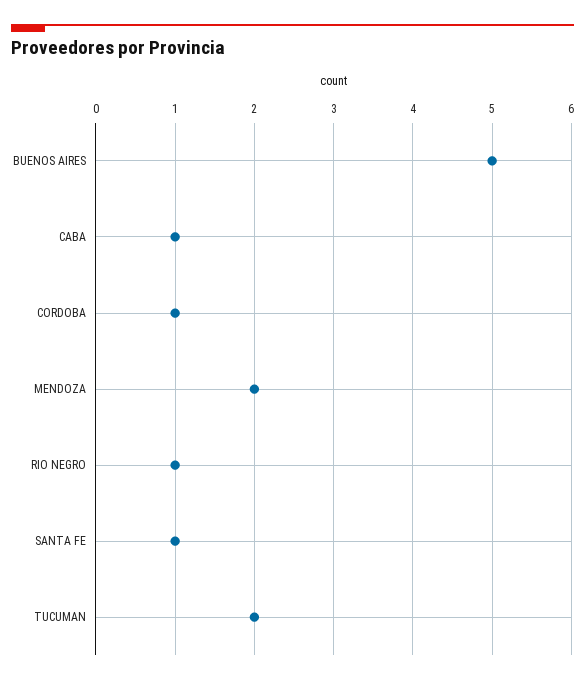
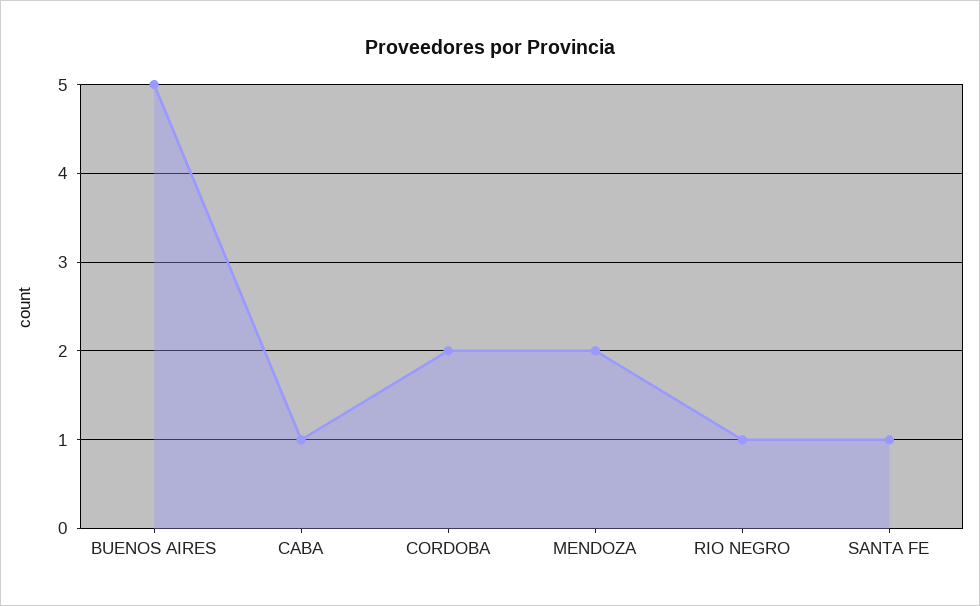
CORDOBA: 1 -> 2
TUCUMAN: 2 -> none

